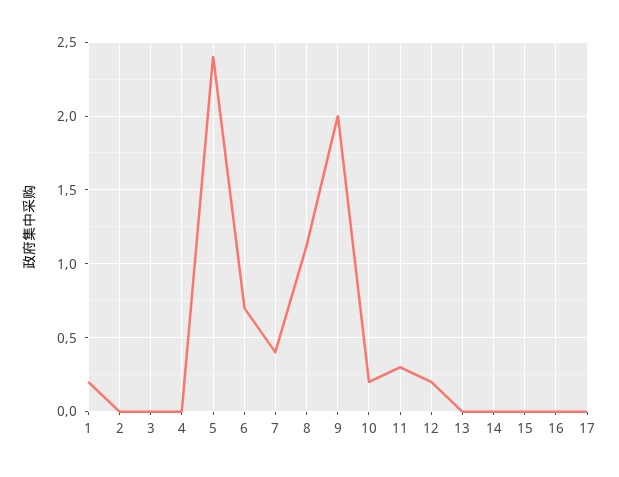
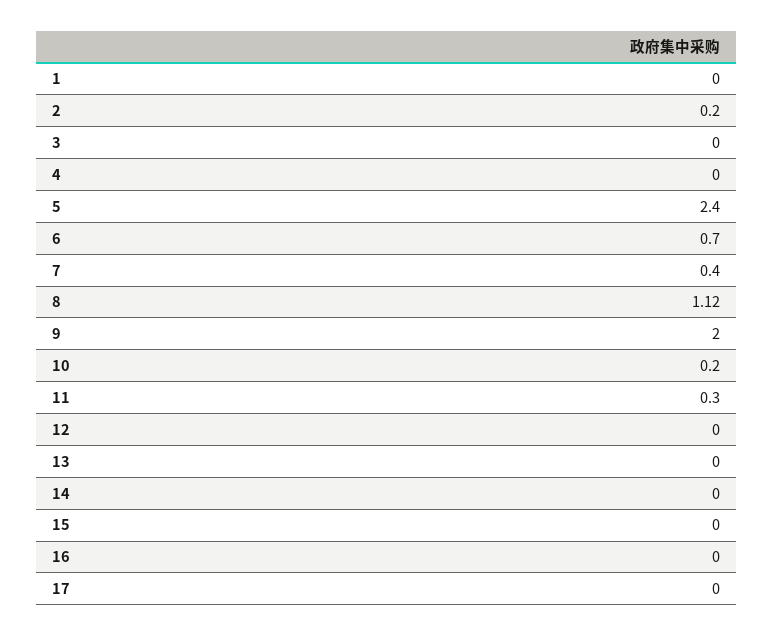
1: 0.2 -> 0
2: 0 -> 0.2
12: 0.2 -> 0

